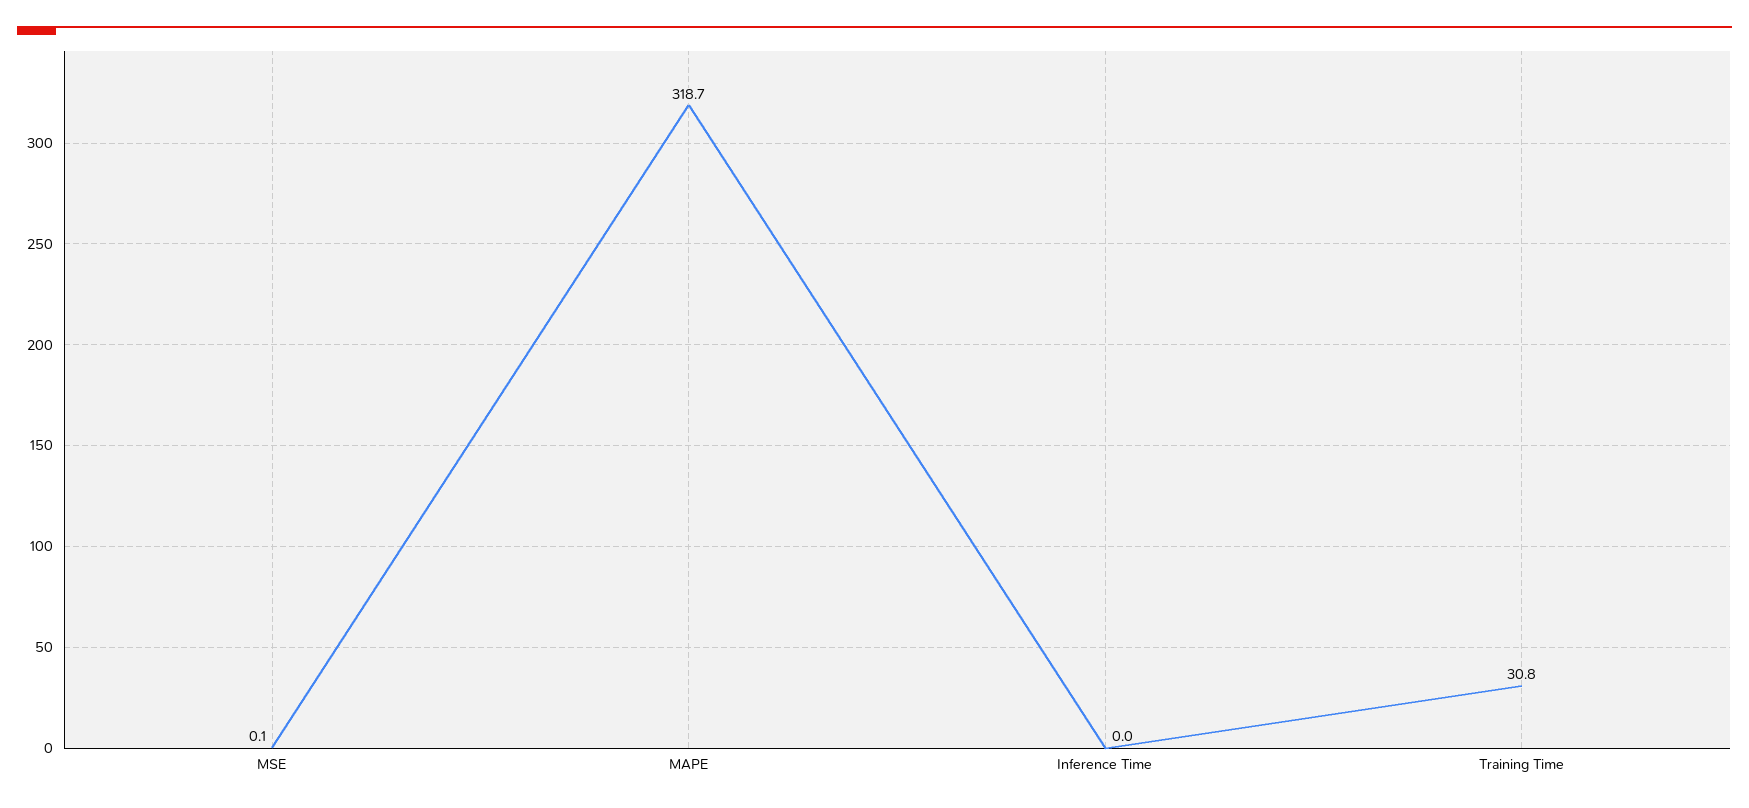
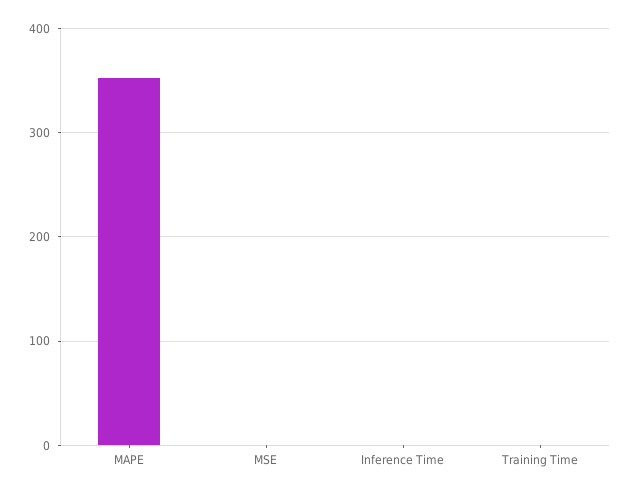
MAPE: 318.7 -> 350
Training Time: 30.8 -> 0

